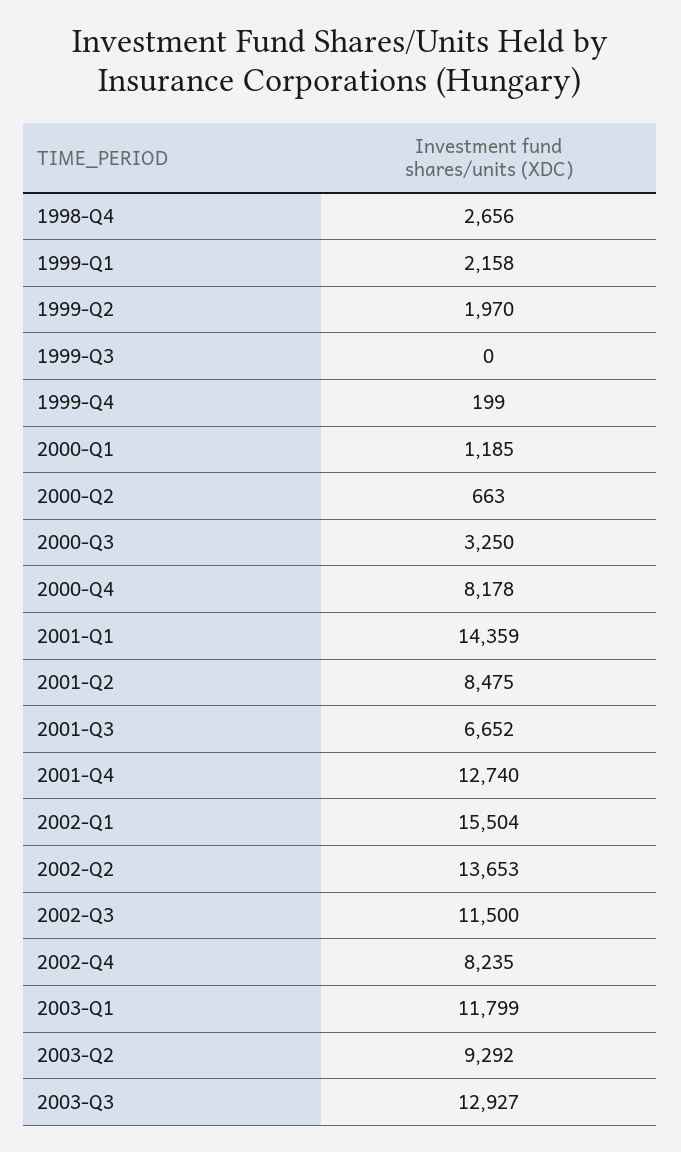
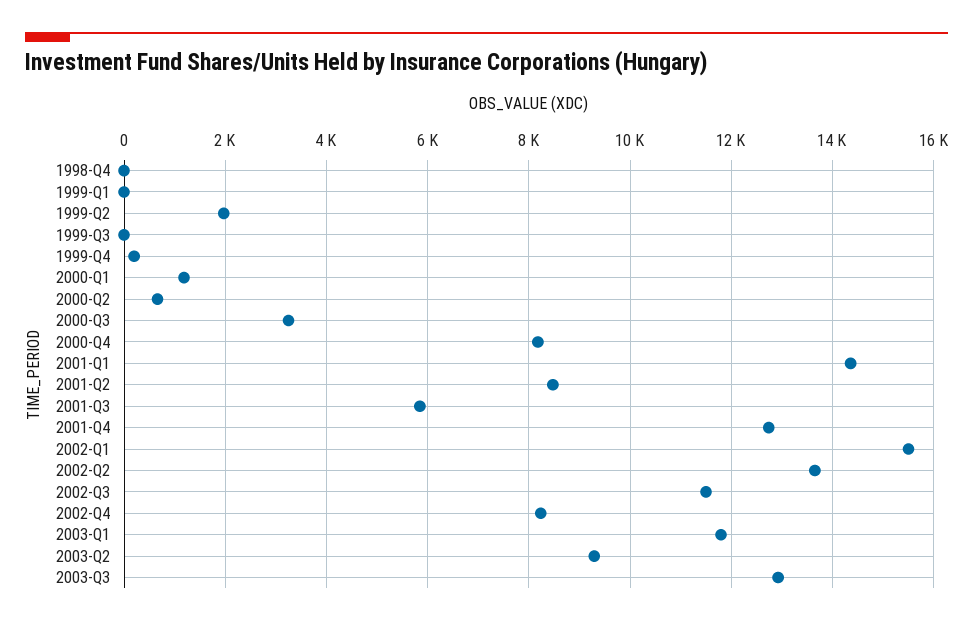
1998-Q4: 2656 -> 0
1999-Q1: 2158 -> 0
2001-Q3: 6652 -> 5800

